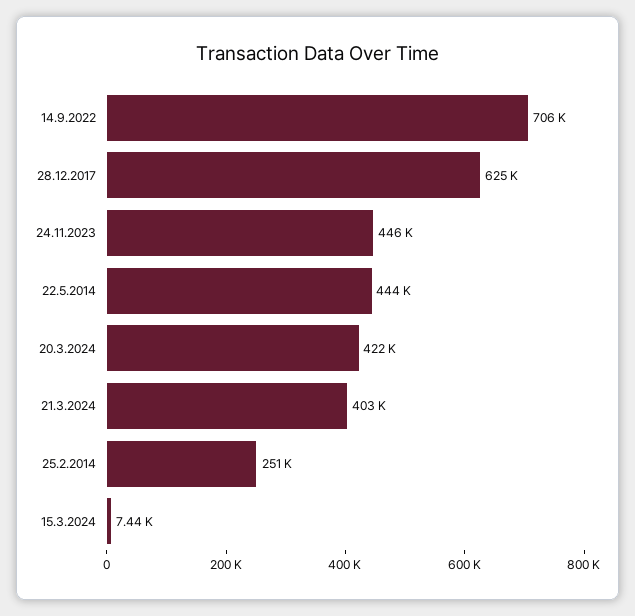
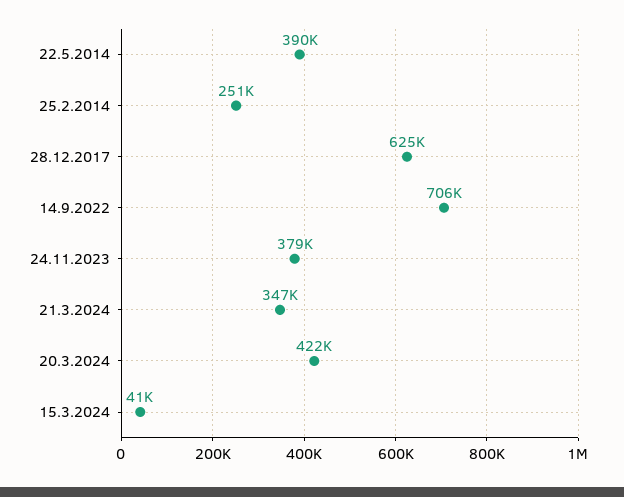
24.11.2023: 446000 -> 379000
22.5.2014: 444000 -> 390000
21.3.2024: 403000 -> 347000
15.3.2024: 7440 -> 41000

